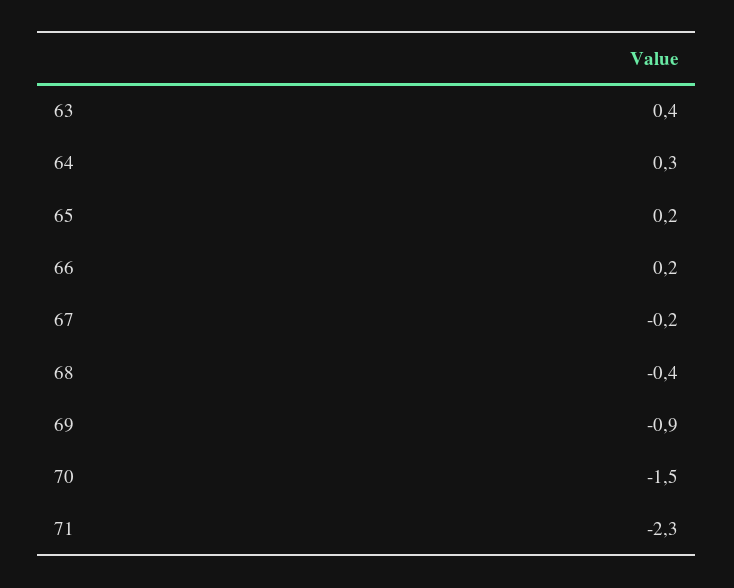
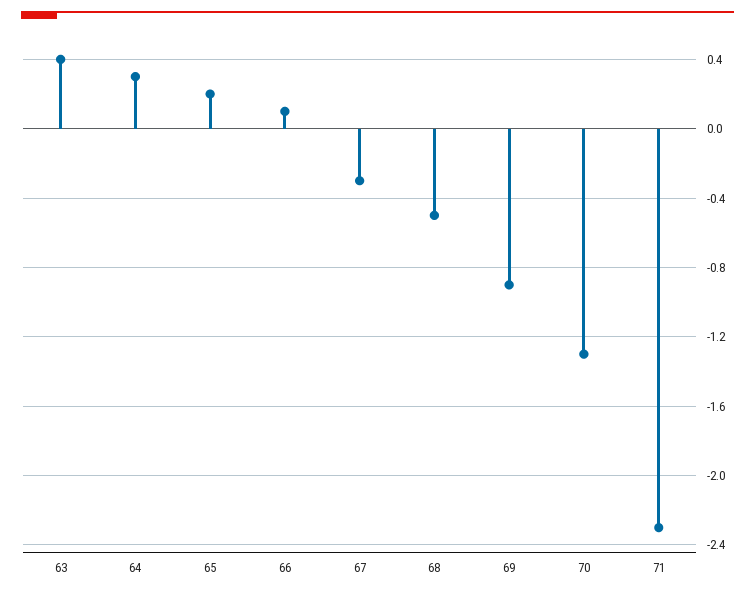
66: 0.2 -> 0.1
67: -0.2 -> -0.3
68: -0.4 -> -0.5
70: -1.5 -> -1.3

